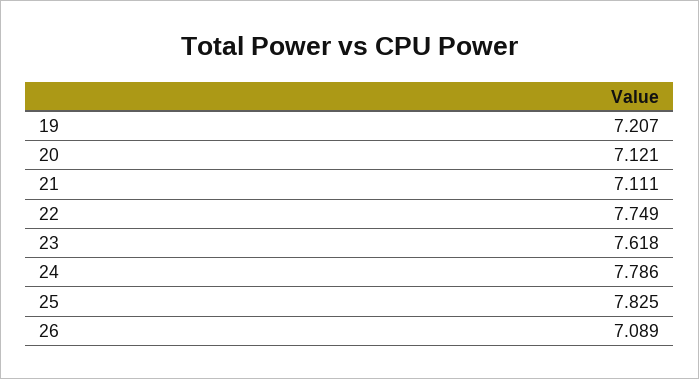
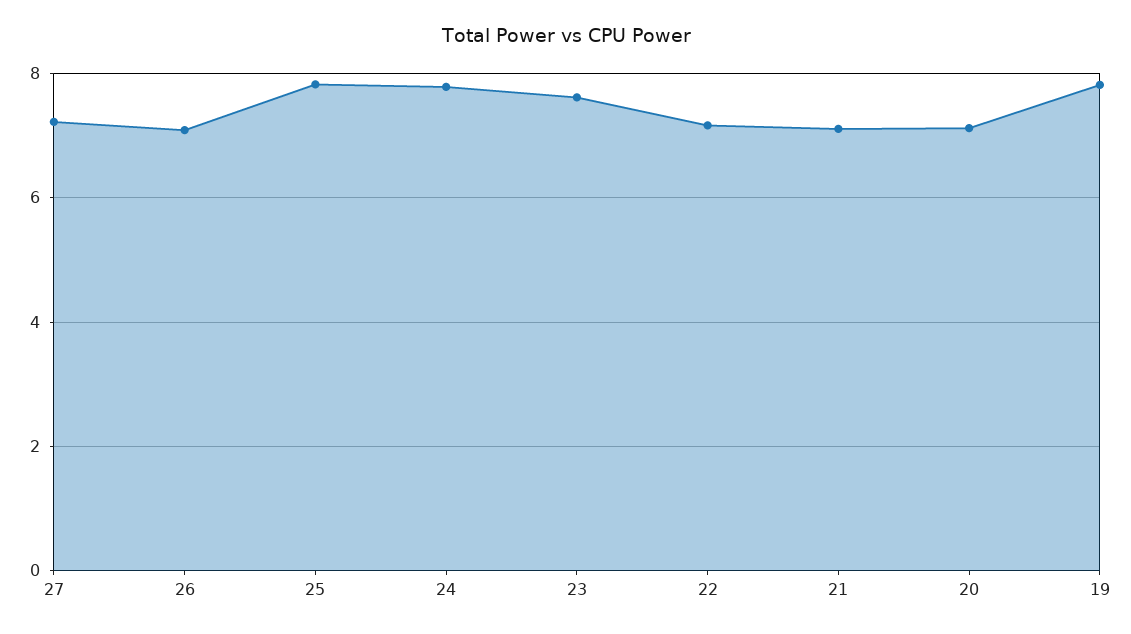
19: 7.207 -> 7.8
22: 7.749 -> 7.2
27: none -> 7.2

